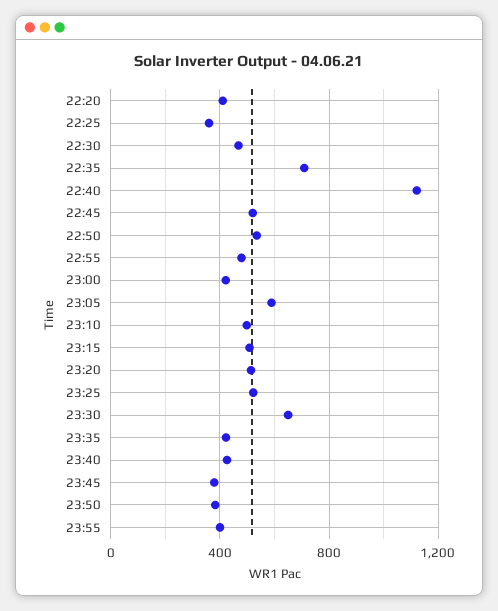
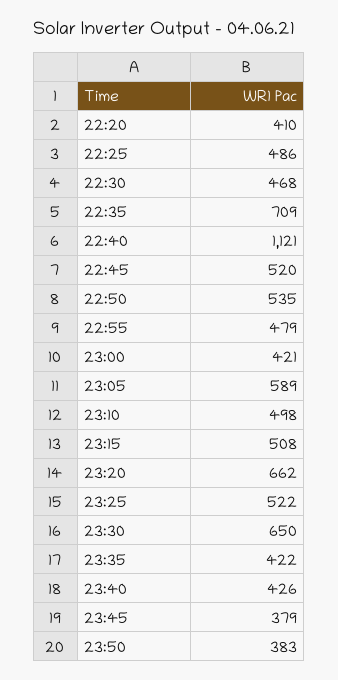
22:25: 350 -> 486
23:20: 500 -> 662
23:55: 400 -> none

